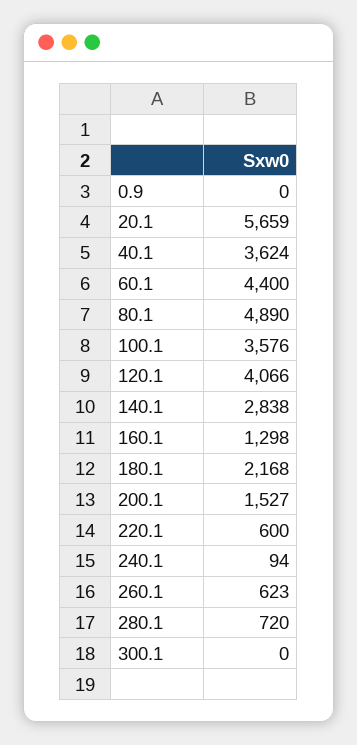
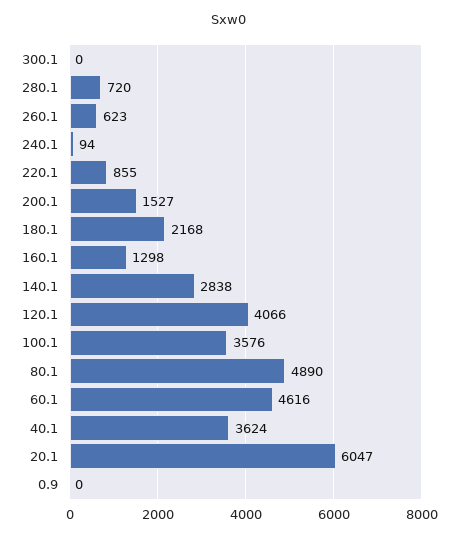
20.1: 5659 -> 6047
60.1: 4400 -> 4616
220.1: 600 -> 855

